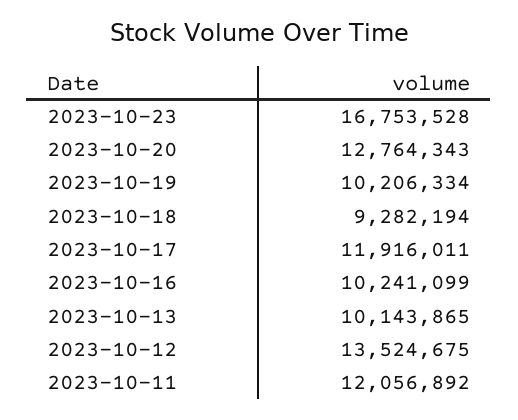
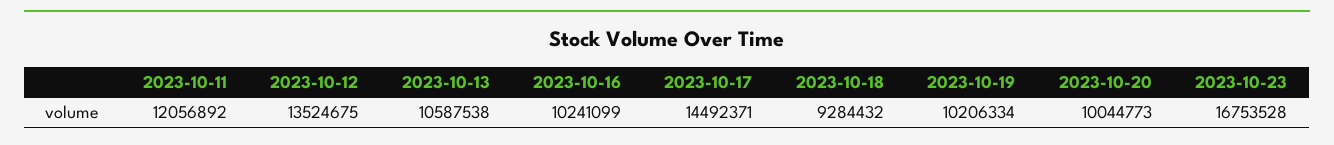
2023-10-20: 12764343 -> 10044773
2023-10-18: 9282194 -> 9284432
2023-10-17: 11916011 -> 14492371
2023-10-13: 10143865 -> 10587538

